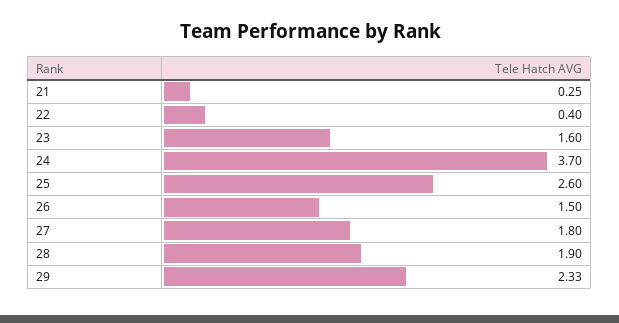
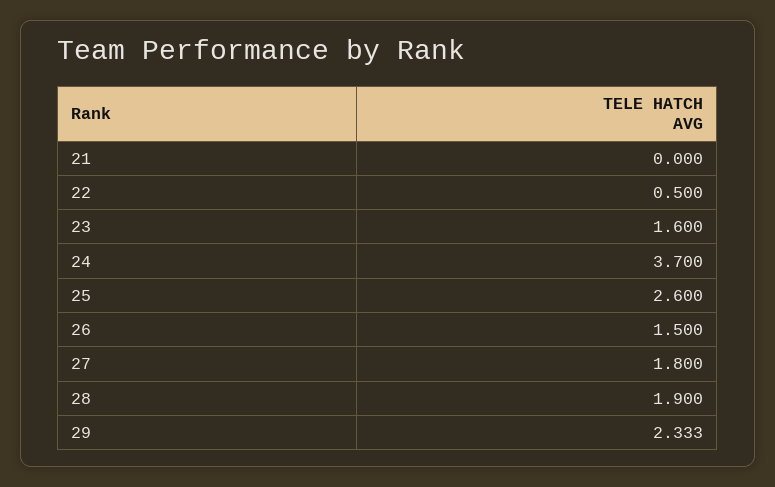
21: 0.25 -> 0
22: 0.4 -> 0.5

